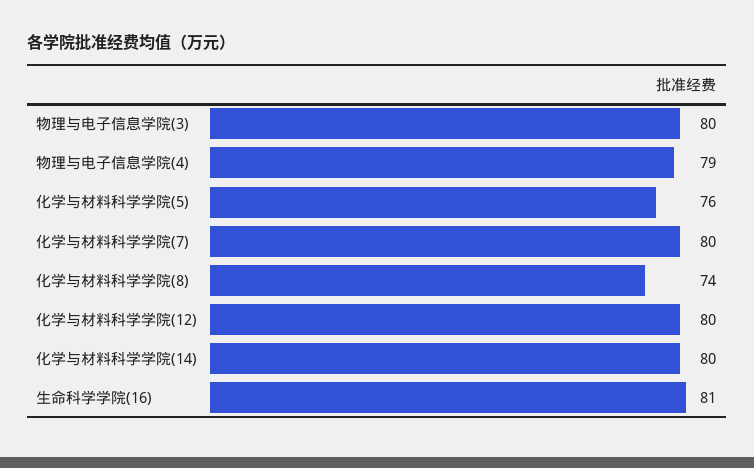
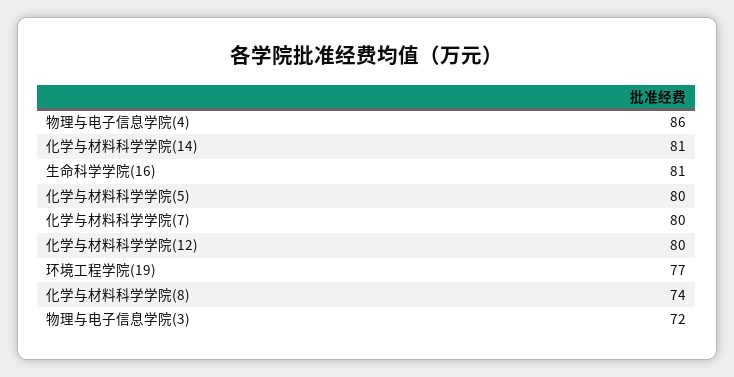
物理与电子信息学院(3): 80 -> 72
物理与电子信息学院(4): 79 -> 86
化学与材料科学学院(5): 76 -> 80
化学与材料科学学院(14): 80 -> 81
环境工程学院(19): none -> 77

